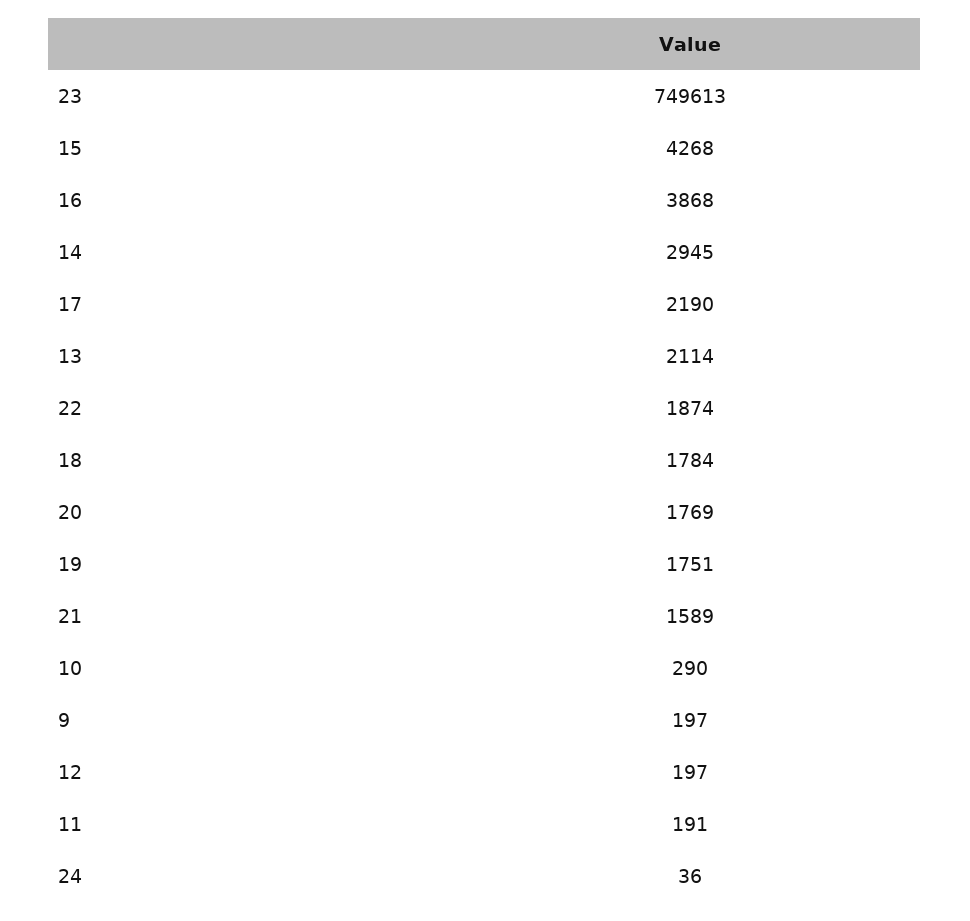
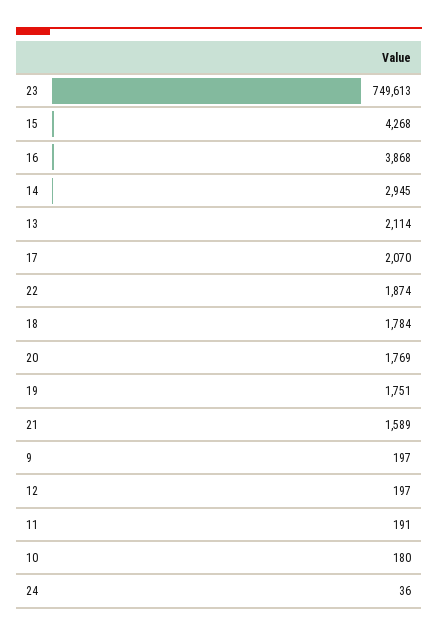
17: 2190 -> 2070
10: 290 -> 180

